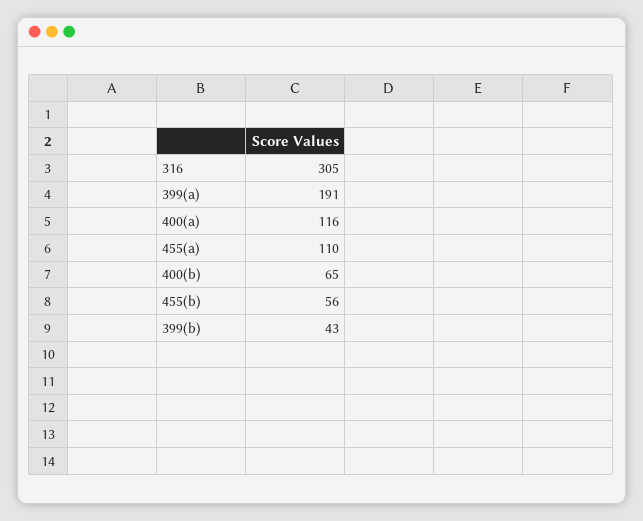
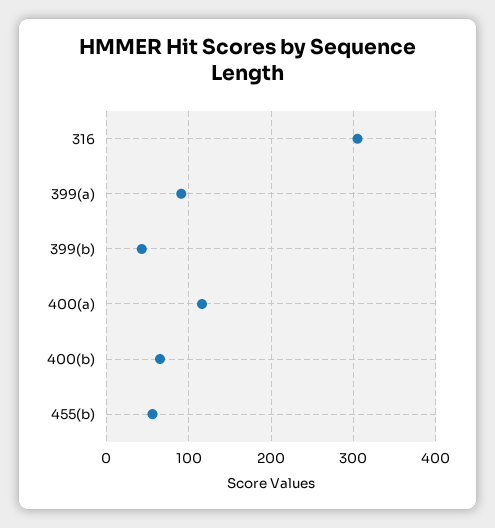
399(a): 191 -> 90
455(a): 110 -> none

